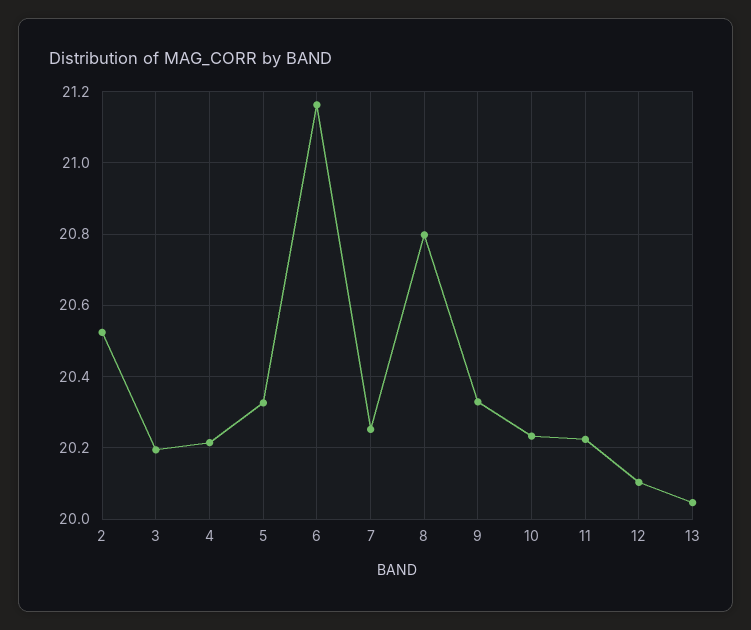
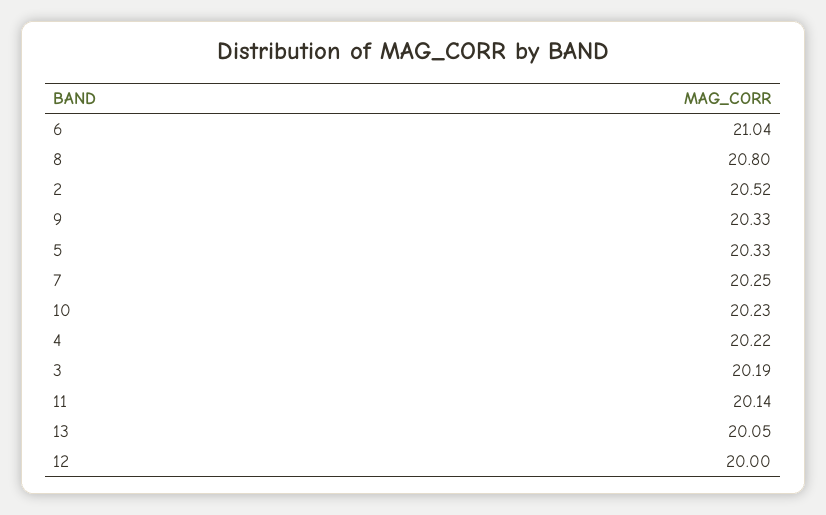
6: 21.16 -> 21.04
11: 20.22 -> 20.14
12: 20.1 -> 20

